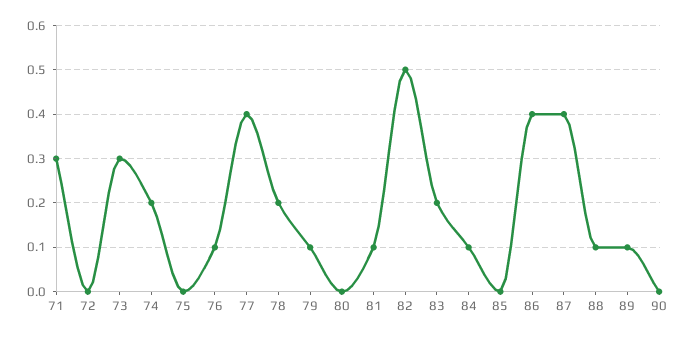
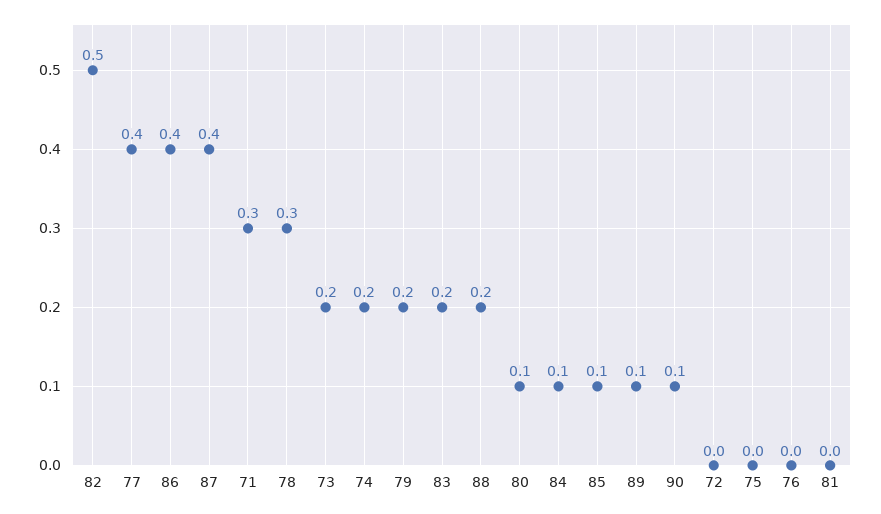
73: 0.3 -> 0.2
76: 0.1 -> 0
78: 0.2 -> 0.3
79: 0.1 -> 0.2
80: 0 -> 0.1
81: 0.1 -> 0
85: 0 -> 0.1
88: 0.1 -> 0.2
90: 0 -> 0.1

